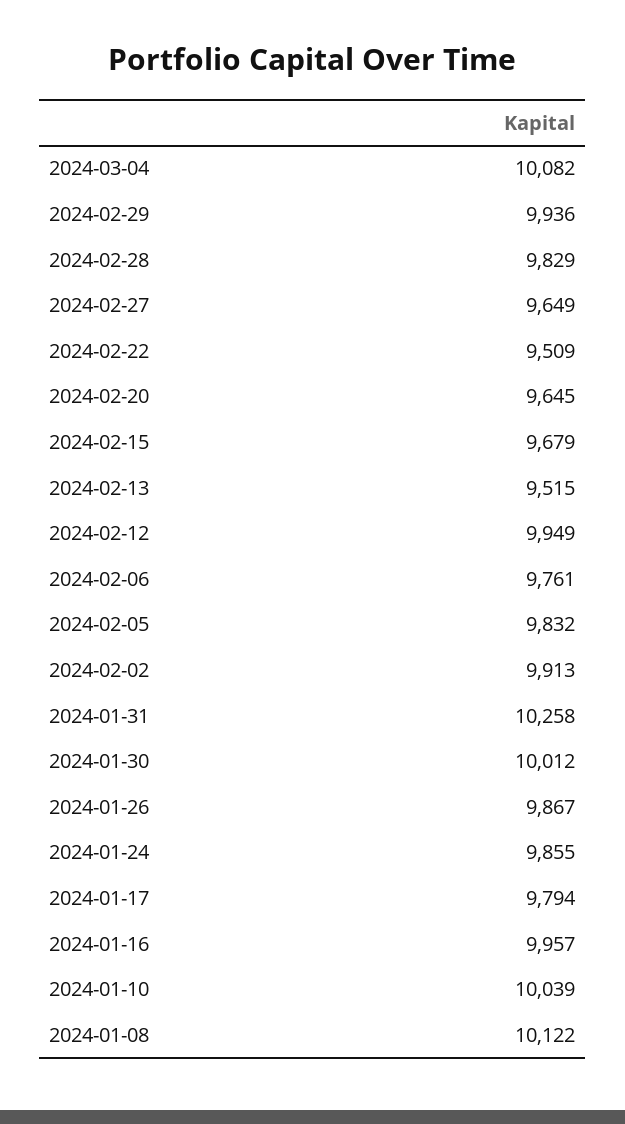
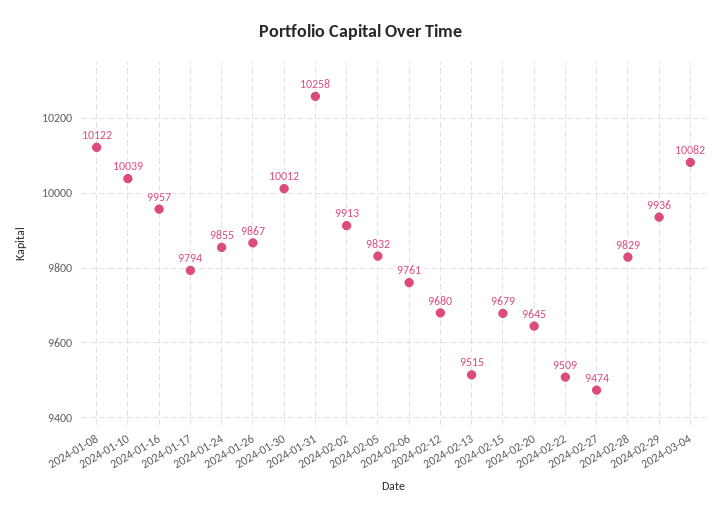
2024-02-27: 9649 -> 9474
2024-02-12: 9949 -> 9680

